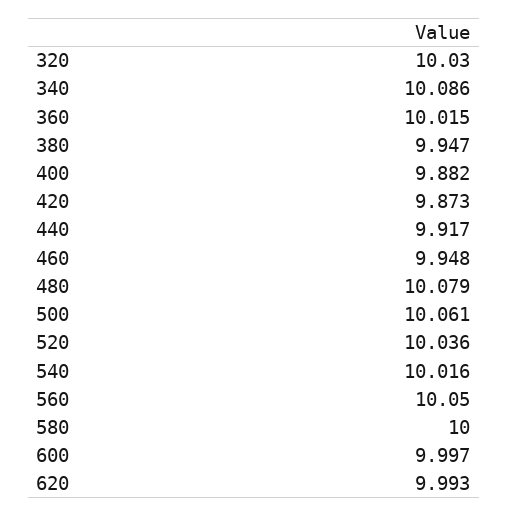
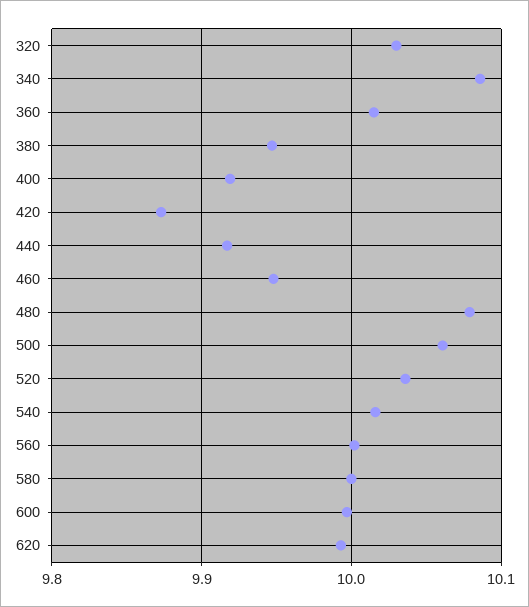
400: 9.882 -> 9.92
560: 10.05 -> 10

